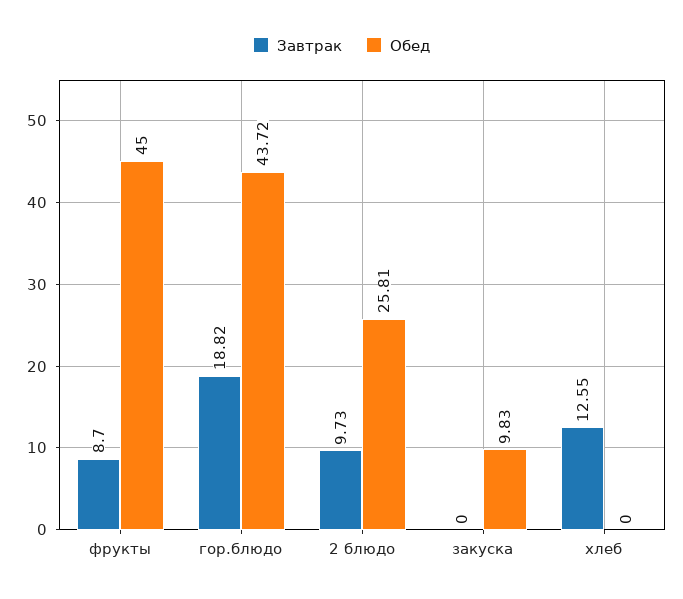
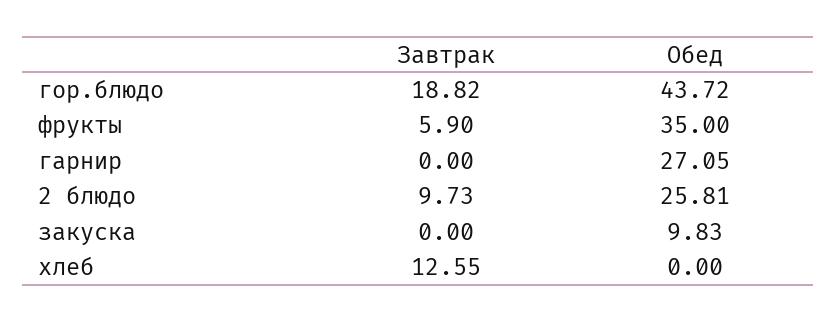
Завтрак, фрукты: 8.7 -> 5.9
Обед, фрукты: 45 -> 35
Завтрак, гарнир: none -> 0
Обед, гарнир: none -> 27.05

